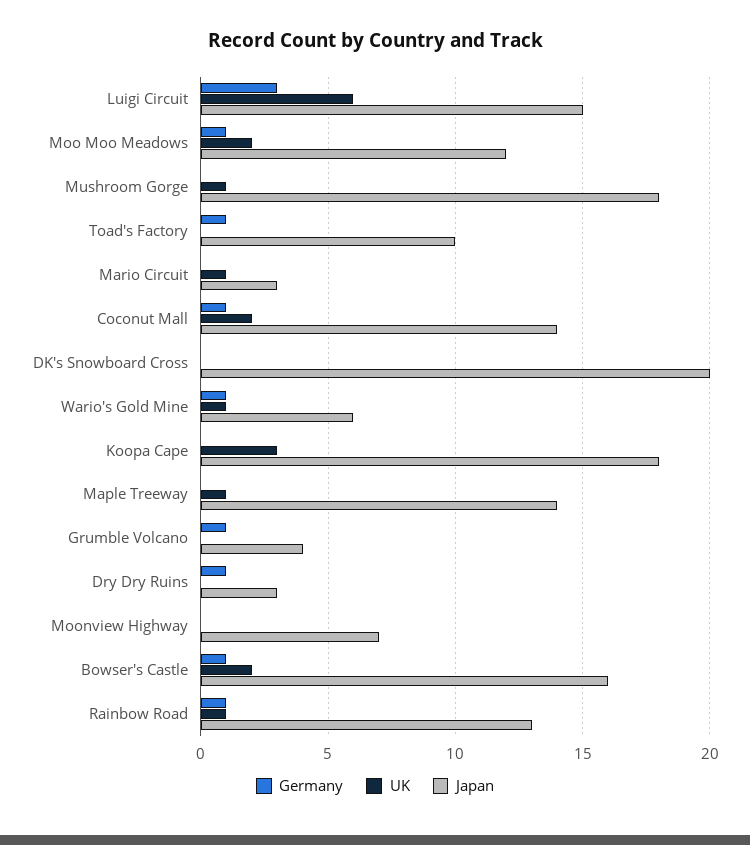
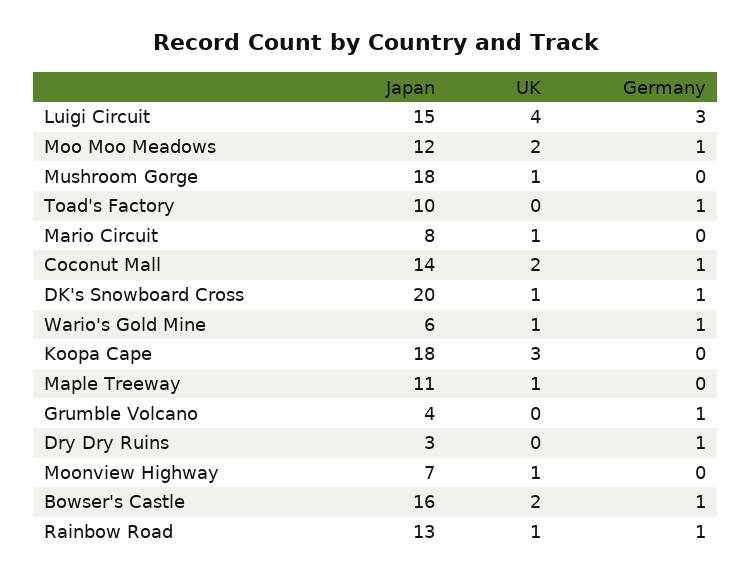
UK, Luigi Circuit: 6 -> 4
Japan, Mario Circuit: 3 -> 8
Germany, DK's Snowboard Cross: 0 -> 1
UK, DK's Snowboard Cross: 0 -> 1
Japan, Maple Treeway: 14 -> 11
UK, Moonview Highway: 0 -> 1

